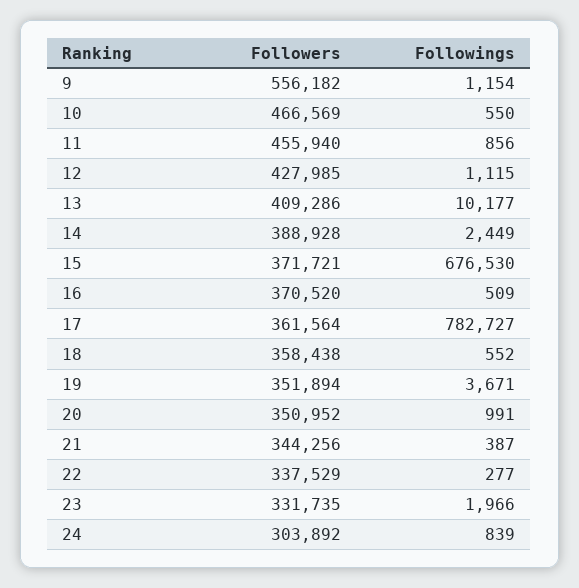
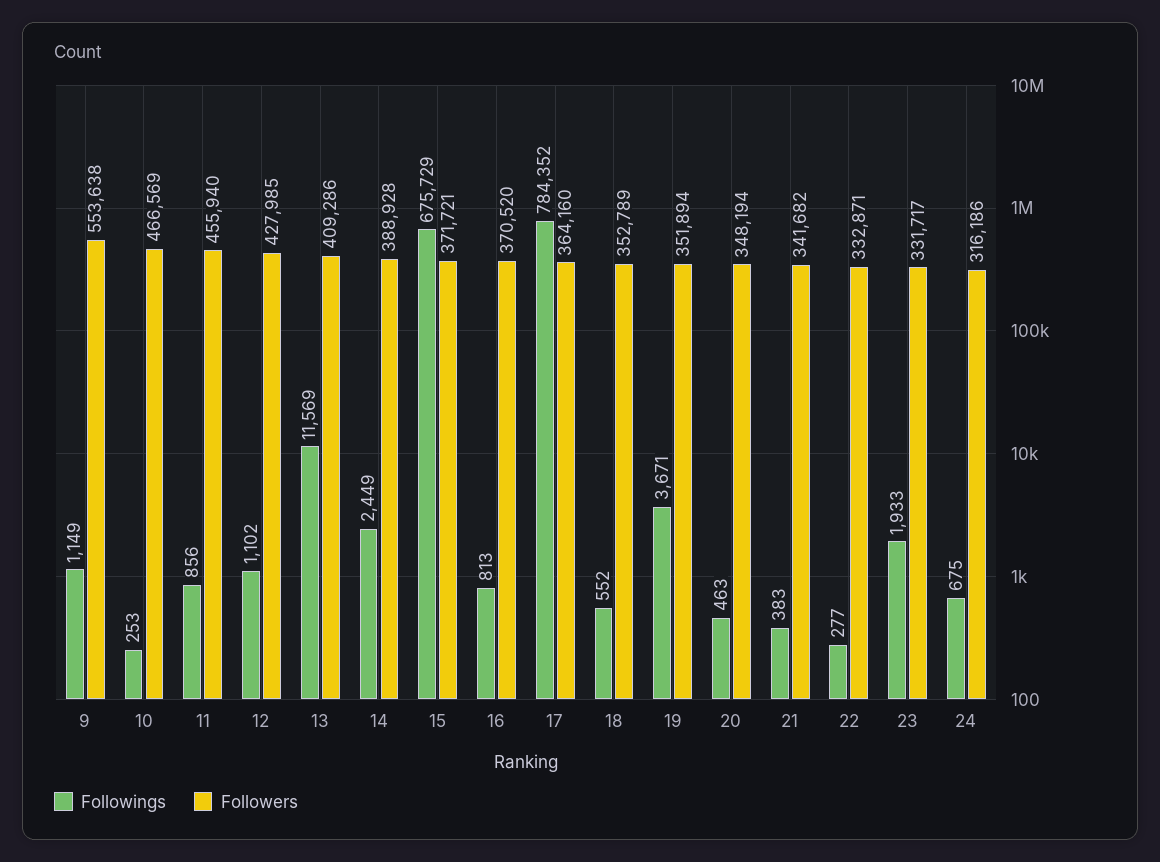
Followers, 9: 556182 -> 553638
Followings, 9: 1154 -> 1149
Followings, 10: 550 -> 253
Followings, 12: 1115 -> 1102
Followings, 13: 10177 -> 11569
Followings, 15: 676530 -> 675729
Followings, 16: 509 -> 813
Followers, 17: 361564 -> 364160
Followings, 17: 782727 -> 784352
Followers, 18: 358438 -> 352789
Followers, 20: 350952 -> 348194
Followings, 20: 991 -> 463
Followers, 21: 344256 -> 341682
Followings, 21: 387 -> 383
Followers, 22: 337529 -> 332871
Followers, 23: 331735 -> 331717
Followings, 23: 1966 -> 1933
Followers, 24: 303892 -> 316186
Followings, 24: 839 -> 675

